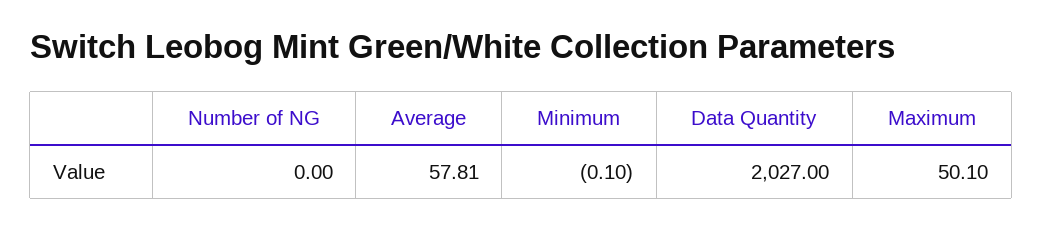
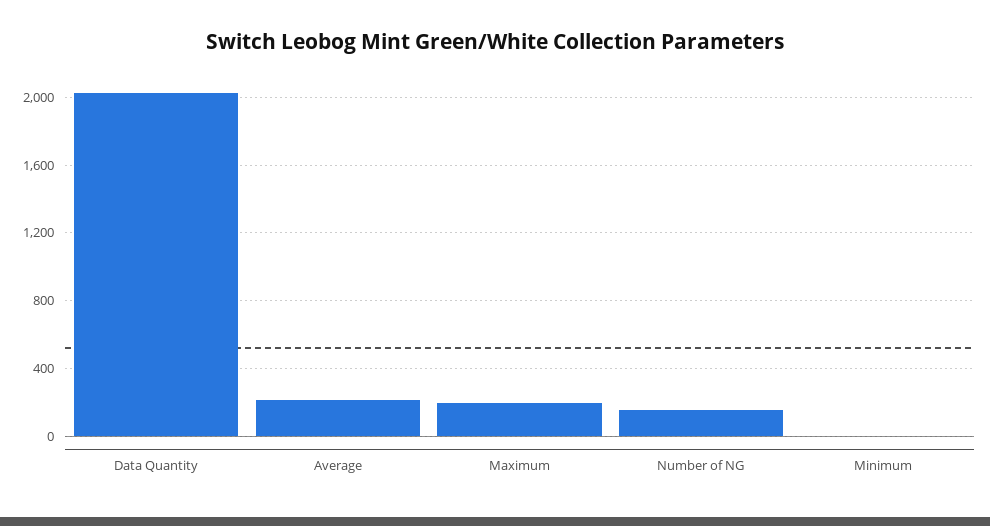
Number of NG: 0 -> 150
Average: 57.81 -> 200
Maximum: 50.1 -> 200

